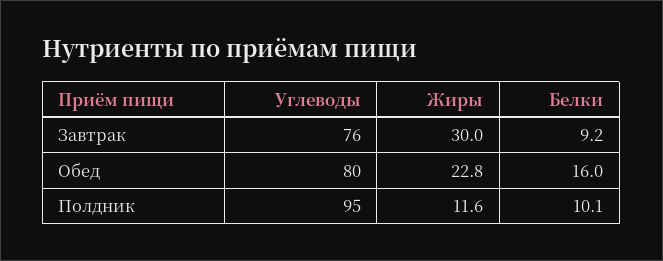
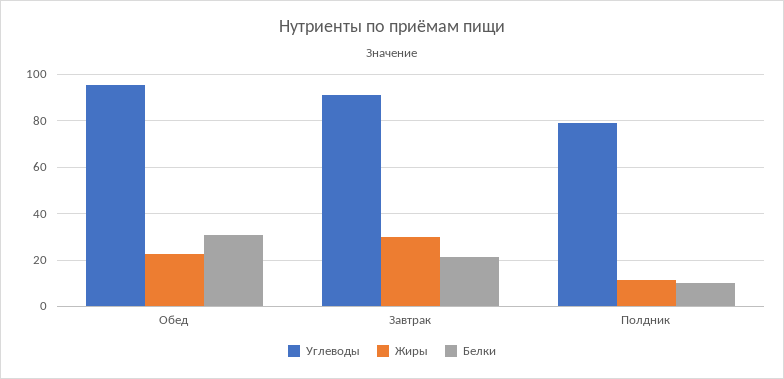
Углеводы, Завтрак: 76 -> 90
Белки, Завтрак: 9.2 -> 20
Углеводы, Обед: 80 -> 95
Белки, Обед: 16 -> 30
Углеводы, Полдник: 95 -> 80

